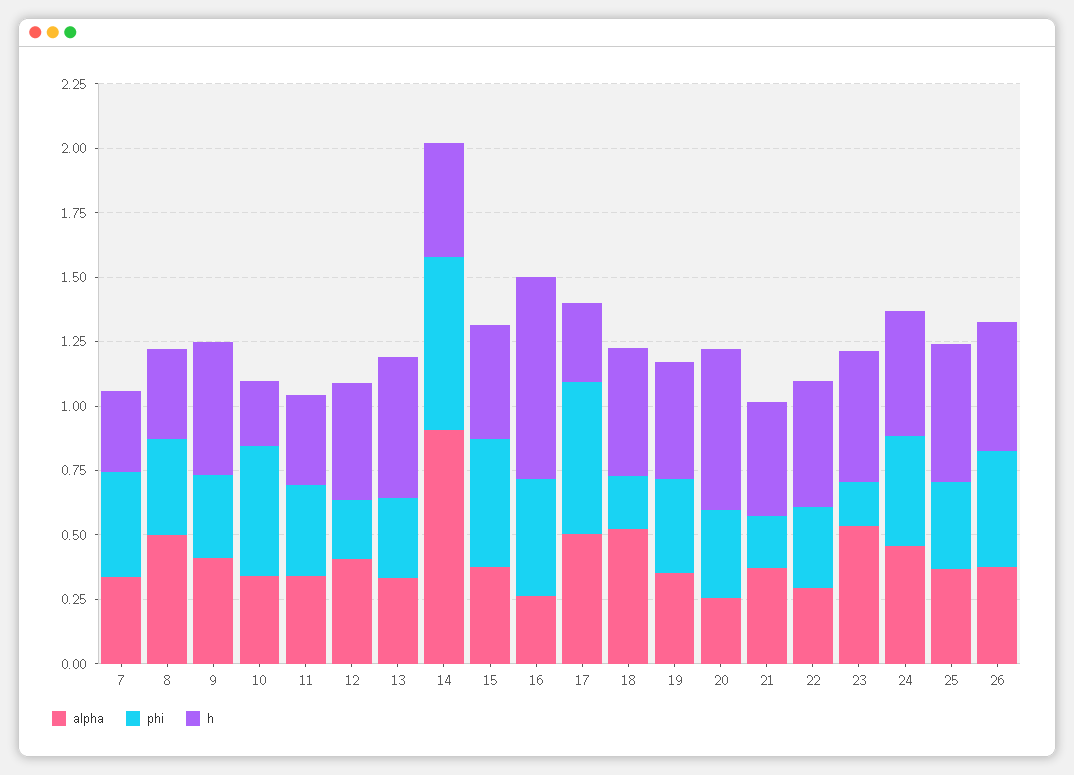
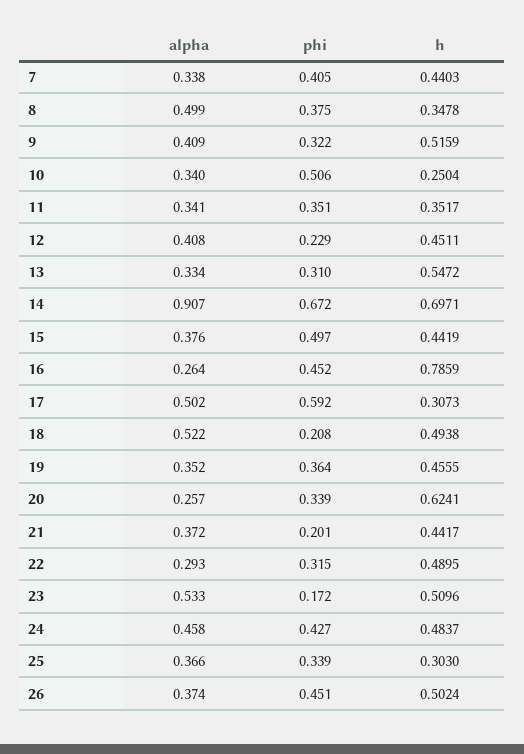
h, 7: 0.3 -> 0.4403
h, 14: 0.45 -> 0.6971
h, 25: 0.55 -> 0.303

